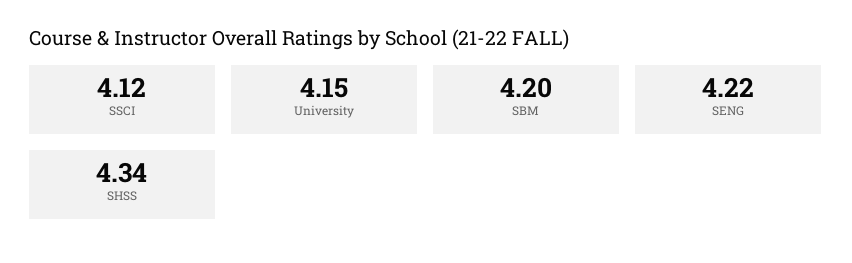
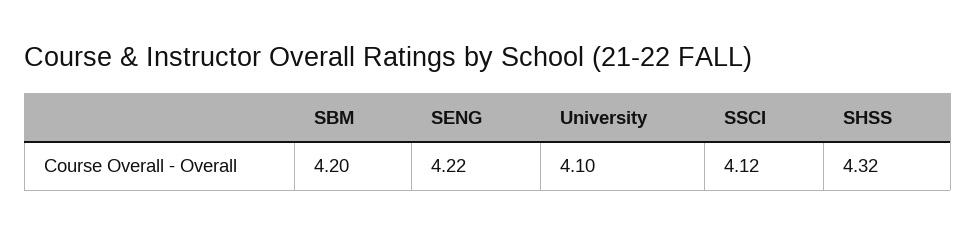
University: 4.15 -> 4.1
SHSS: 4.34 -> 4.32

